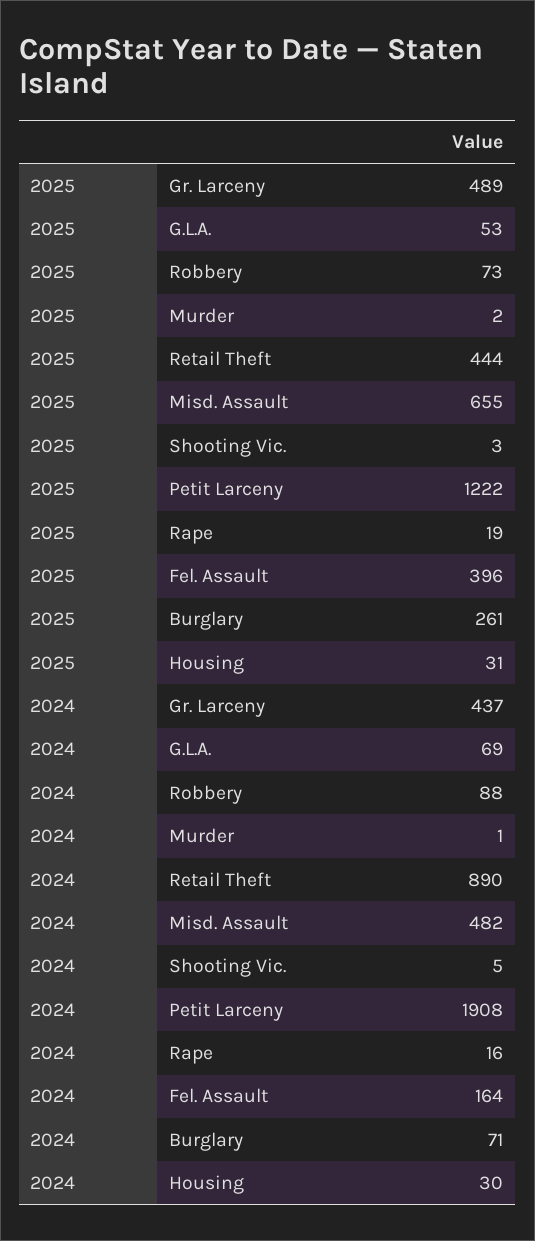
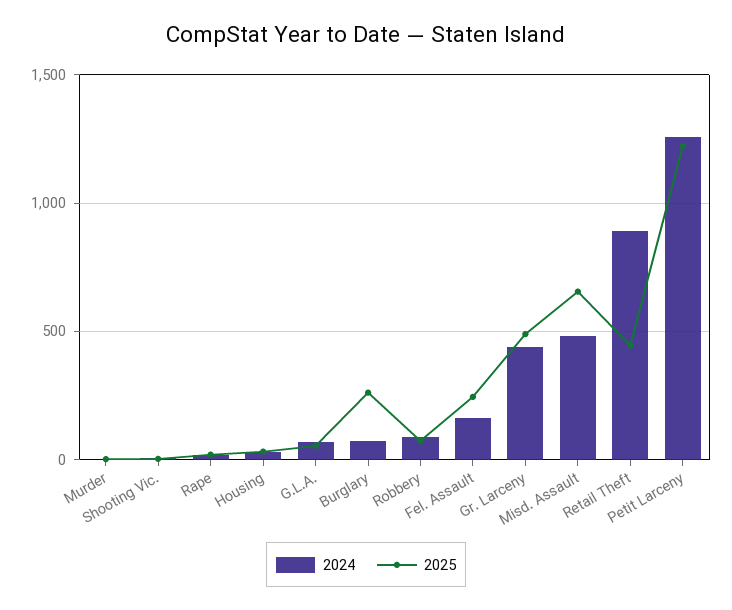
2025, Fel. Assault: 396 -> 250
2024, Petit Larceny: 1908 -> 1250

